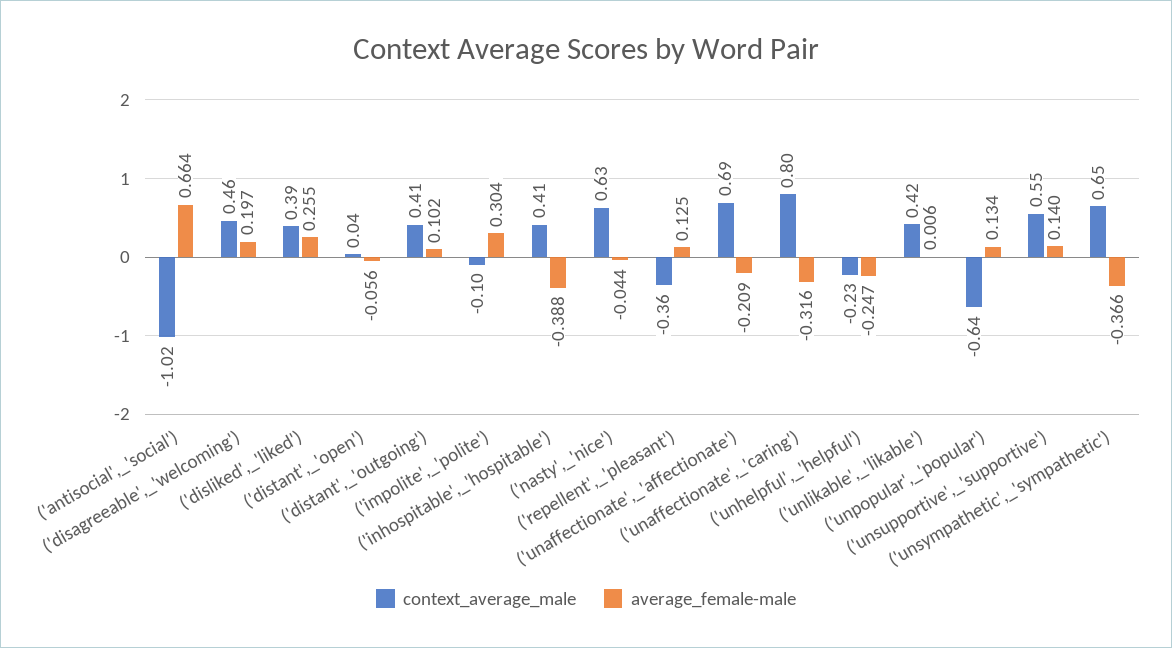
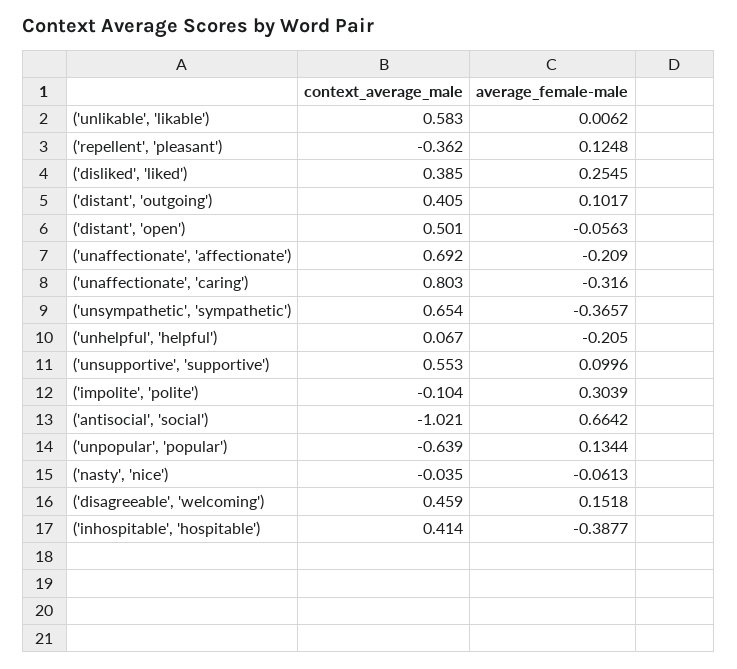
average_female-male, ('disagreeable',_'welcoming'): 0.197 -> 0.1518
context_average_male, ('distant',_'open'): 0.04 -> 0.501
context_average_male, ('nasty',_'nice'): 0.63 -> -0.035
average_female-male, ('nasty',_'nice'): -0.044 -> -0.0613
context_average_male, ('unhelpful',_'helpful'): -0.23 -> 0.067
average_female-male, ('unhelpful',_'helpful'): -0.247 -> -0.205
context_average_male, ('unlikable',_'likable'): 0.42 -> 0.583
average_female-male, ('unsupportive',_'supportive'): 0.14 -> 0.0996

